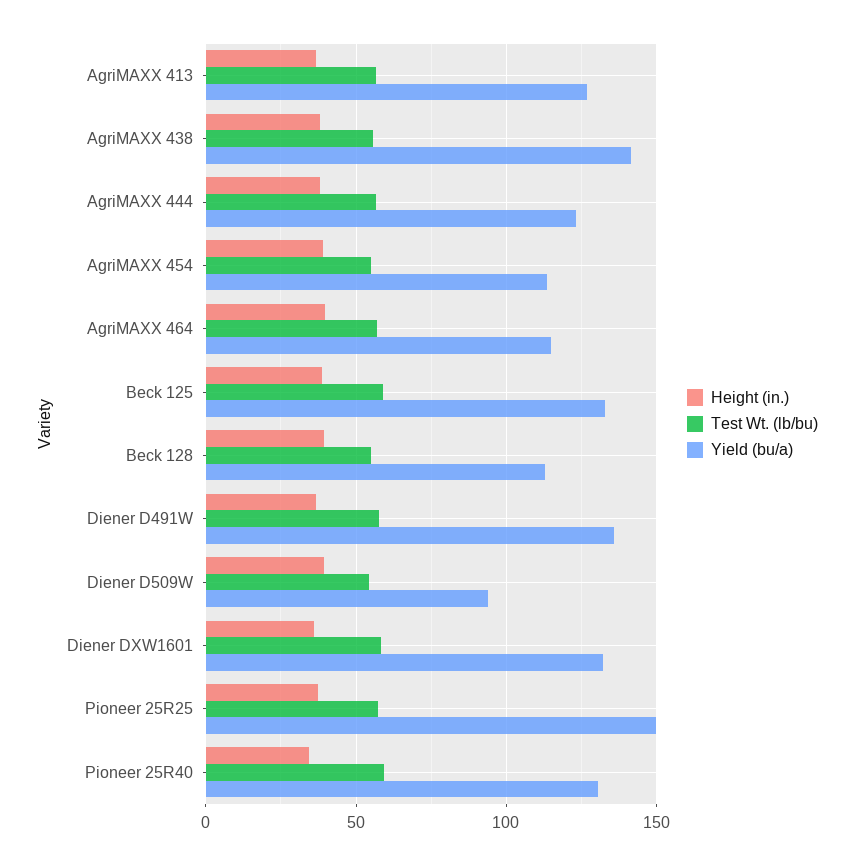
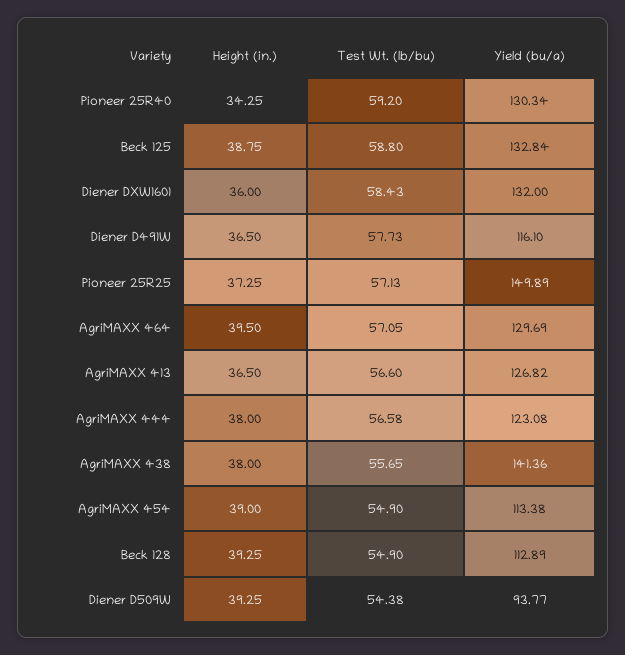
Yield (bu/a), AgriMAXX 464: 115 -> 129.69
Yield (bu/a), Diener D491W: 135 -> 116.1

